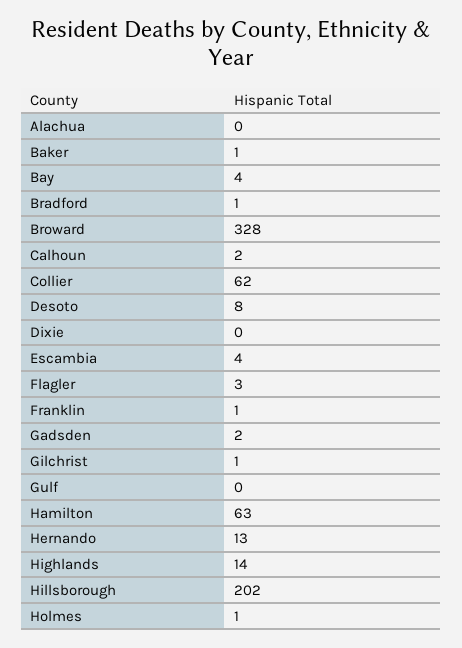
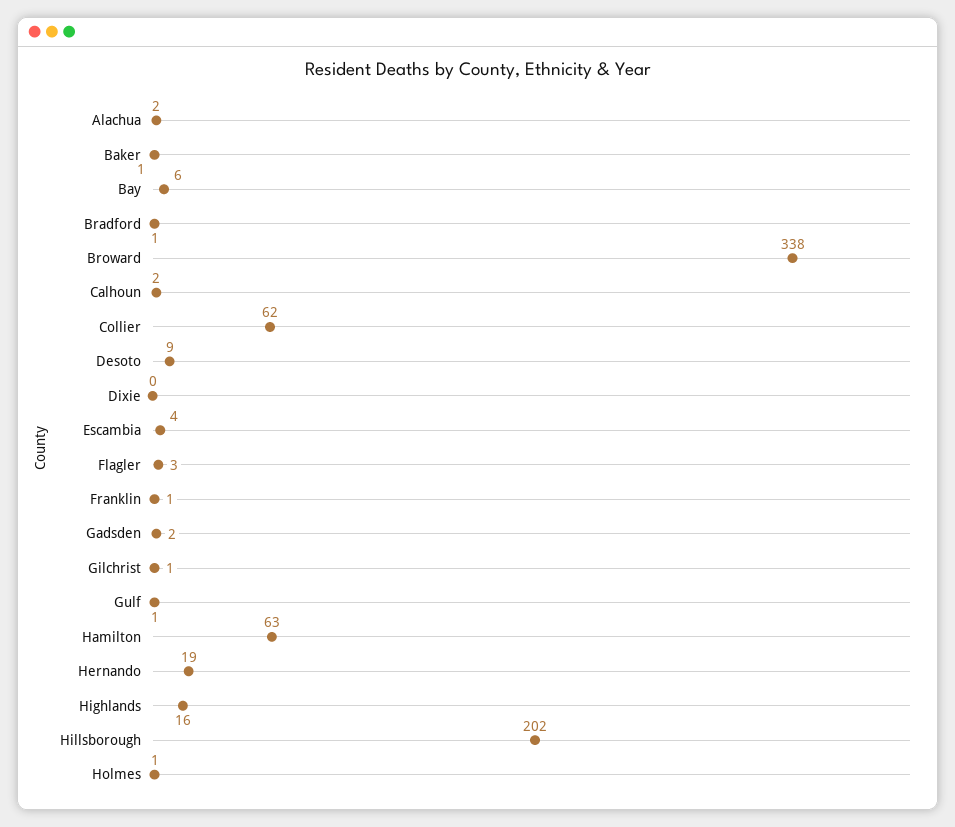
Alachua: 0 -> 2
Bay: 4 -> 6
Broward: 328 -> 338
Desoto: 8 -> 9
Gulf: 0 -> 1
Hernando: 13 -> 19
Highlands: 14 -> 16

